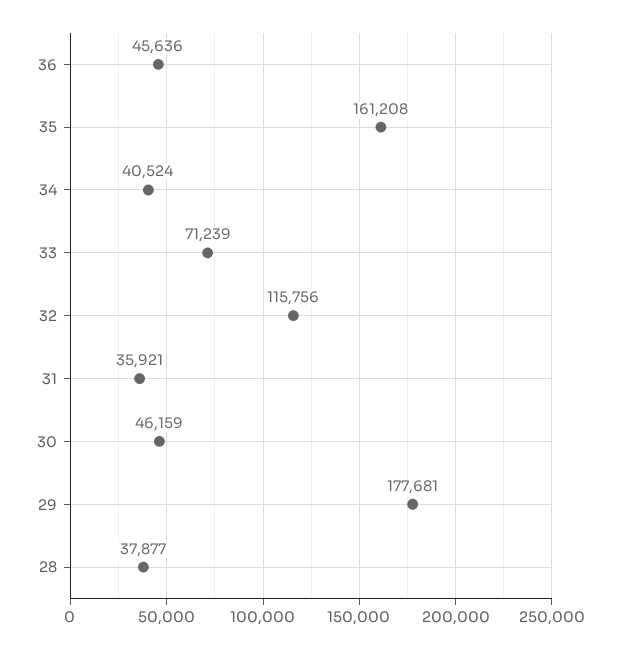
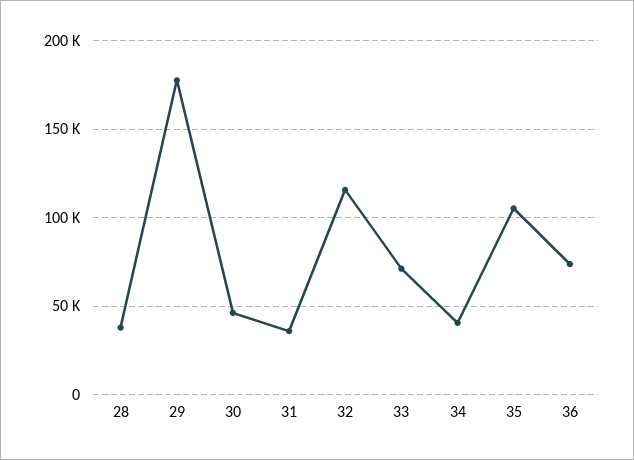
36: 45636 -> 75000
35: 161208 -> 105000

